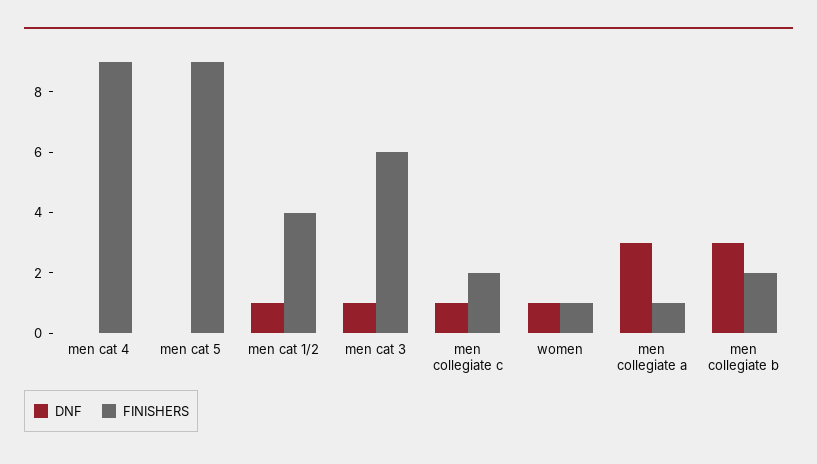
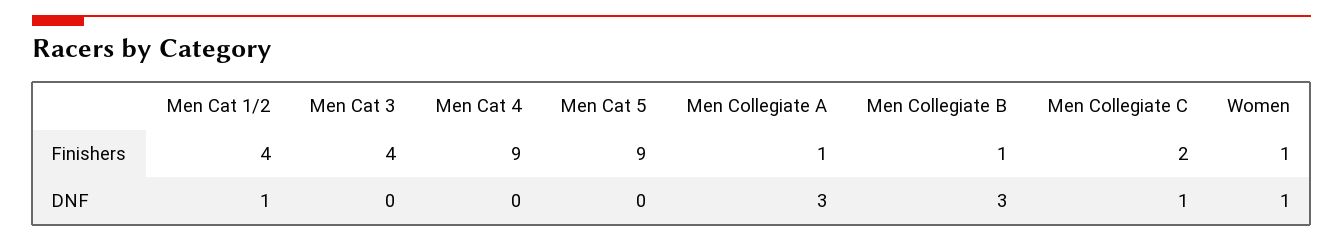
DNF, men cat 3: 1 -> 0
FINISHERS, men cat 3: 6 -> 4
FINISHERS, men collegiate b: 2 -> 1

